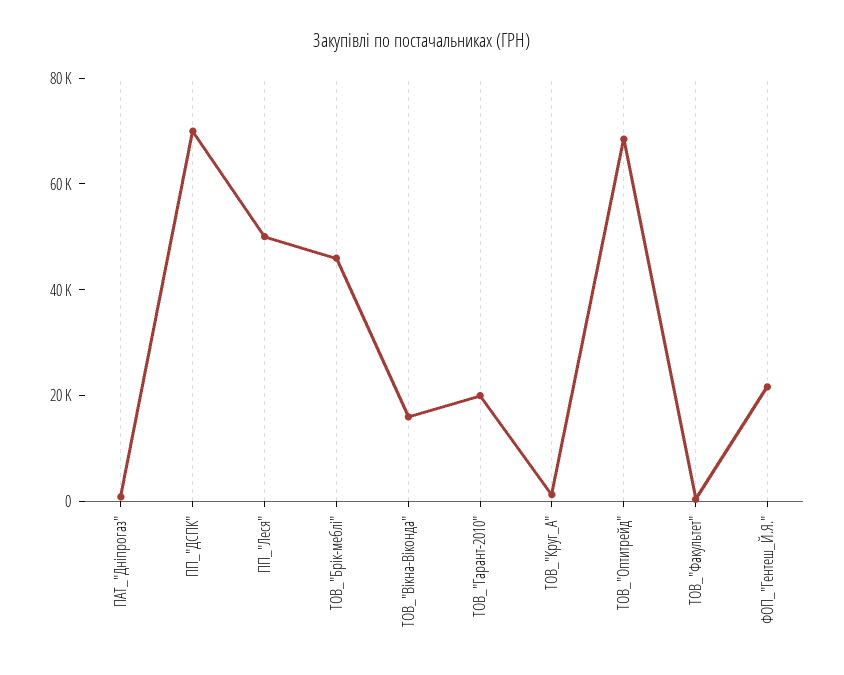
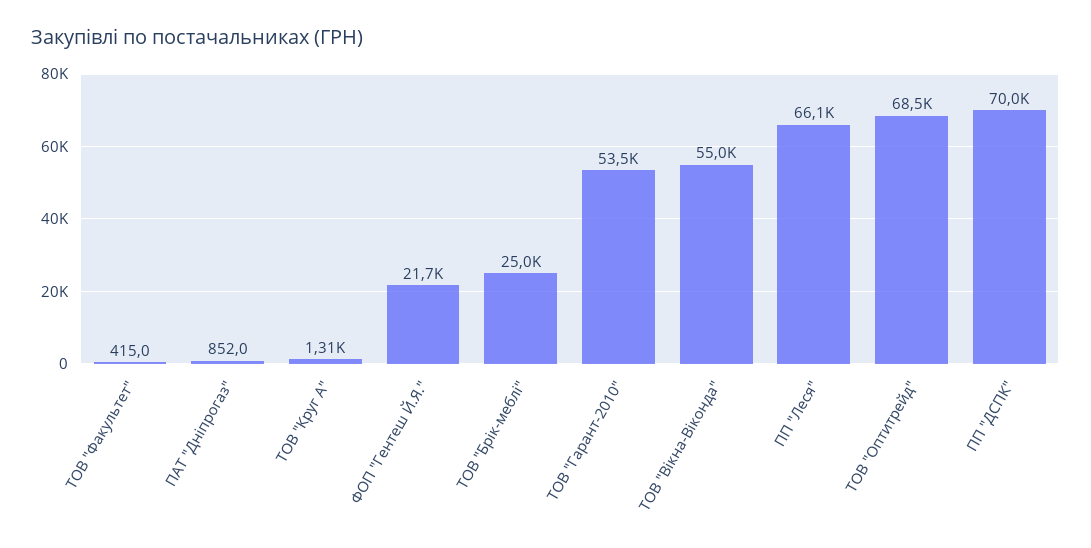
ПП_"Леся": 50000 -> 66100
ТОВ_"Брік-меблі": 45000 -> 25000
ТОВ_"Вікна-Віконда": 15000 -> 55000
ТОВ_"Гарант-2010": 20000 -> 53500

